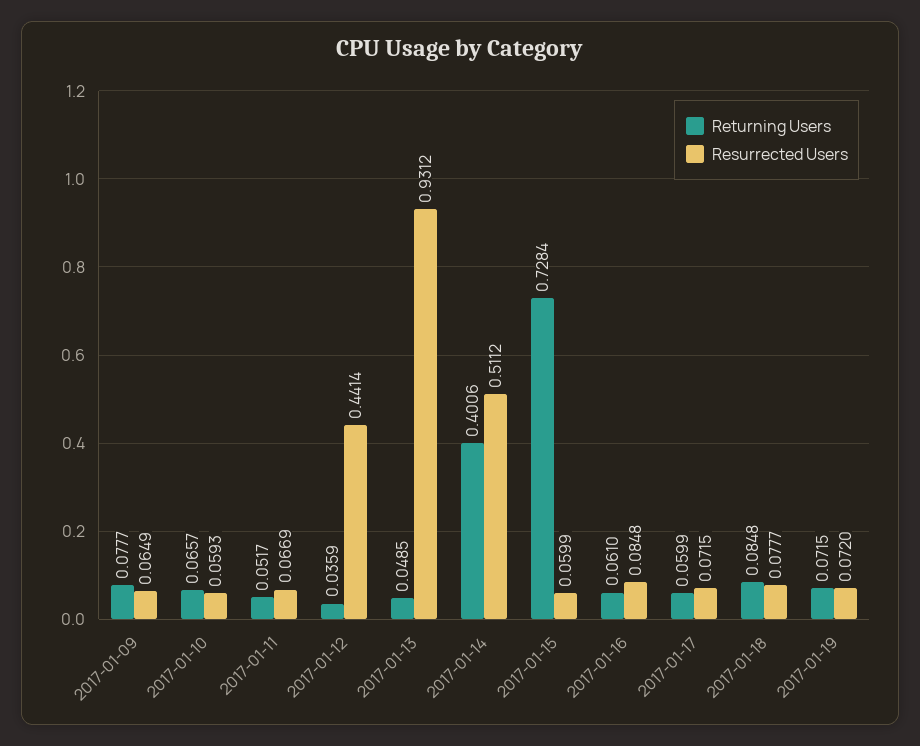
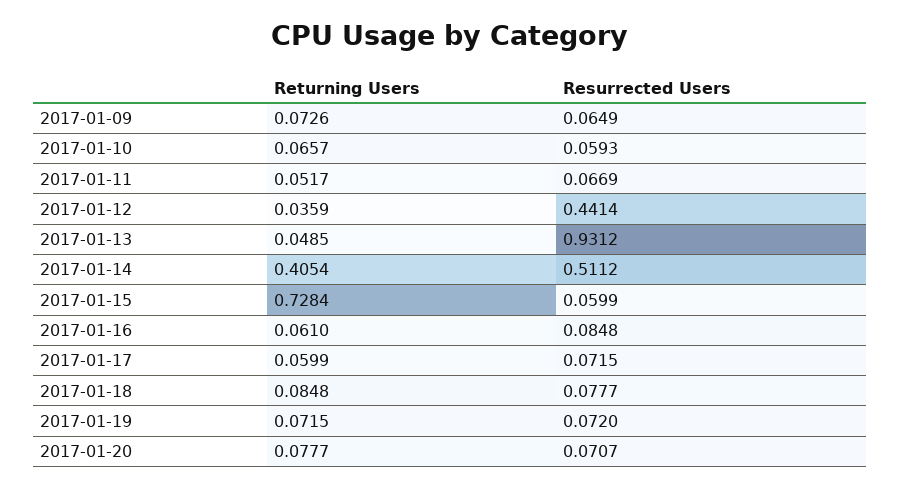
Returning Users, 2017-01-09: 0.0777 -> 0.0726
Returning Users, 2017-01-14: 0.4006 -> 0.4054
Returning Users, 2017-01-20: none -> 0.0777
Resurrected Users, 2017-01-20: none -> 0.0707

